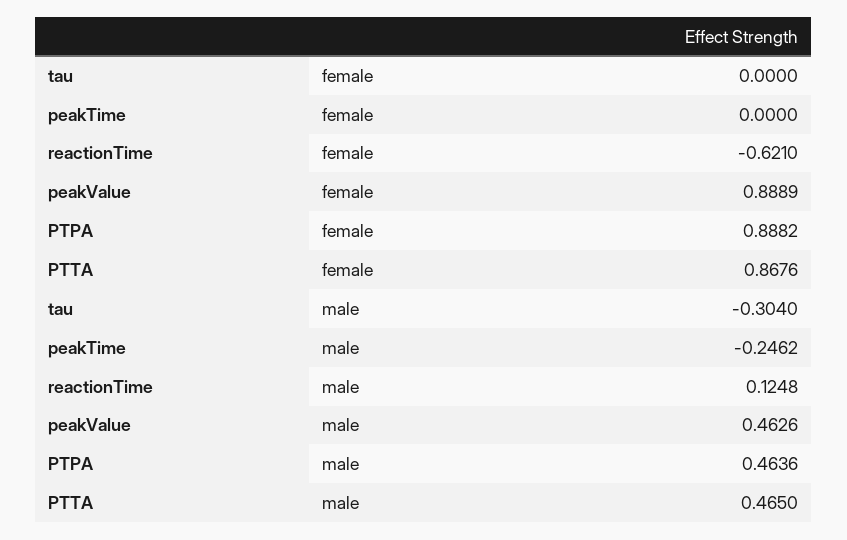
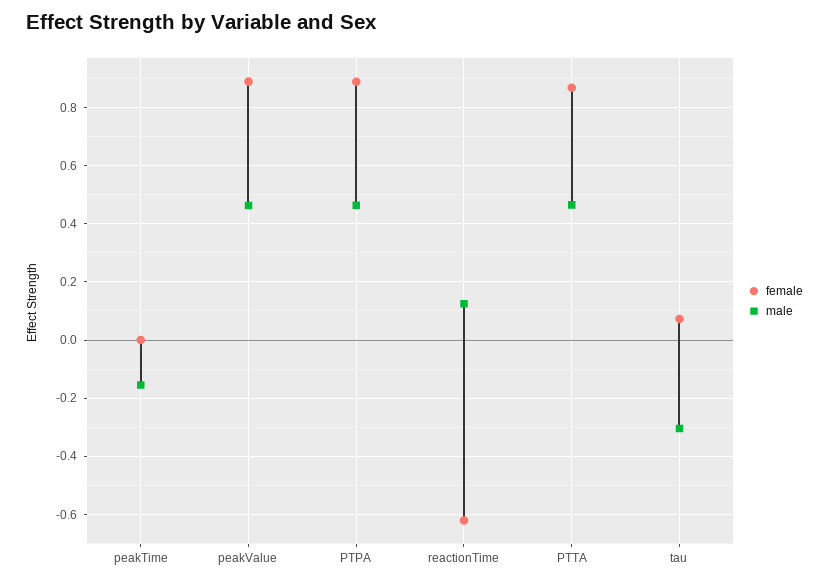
female, tau: 0 -> 0.075
male, peakTime: -0.2462 -> -0.15

